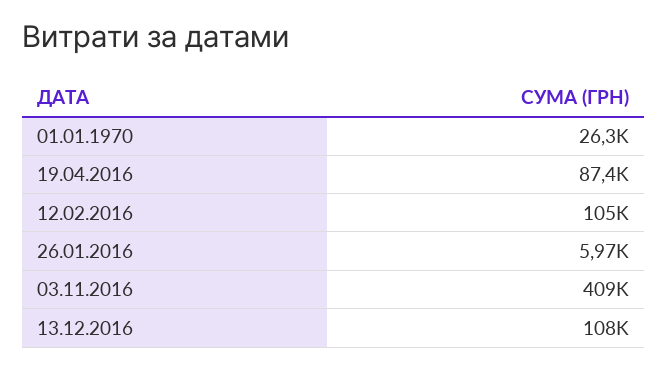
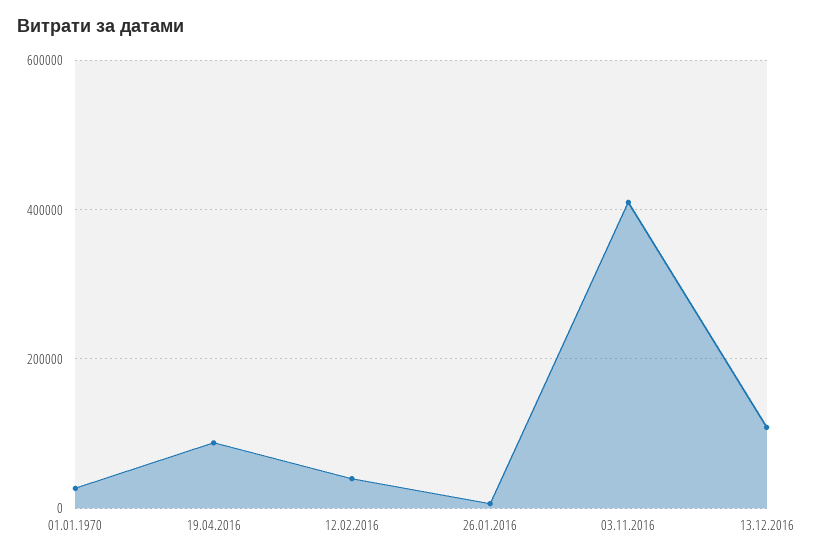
12.02.2016: 105000 -> 40000

